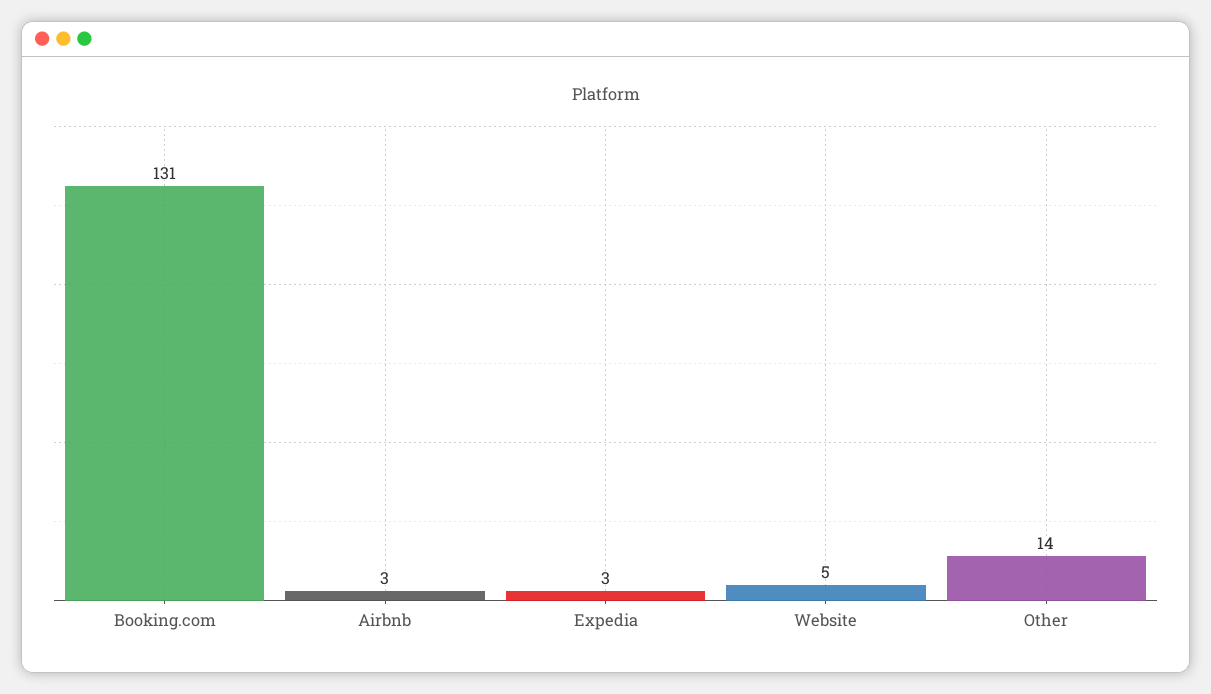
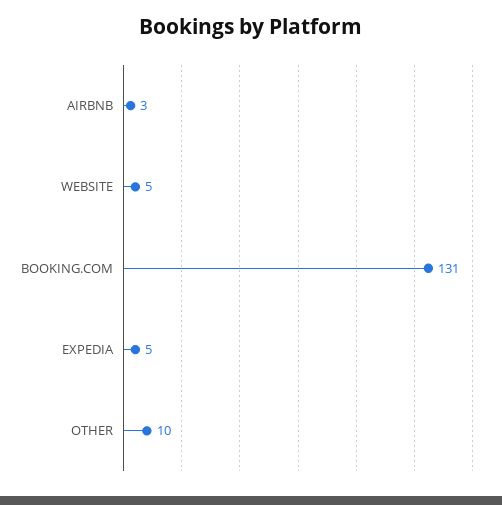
Expedia: 3 -> 5
Other: 14 -> 10

